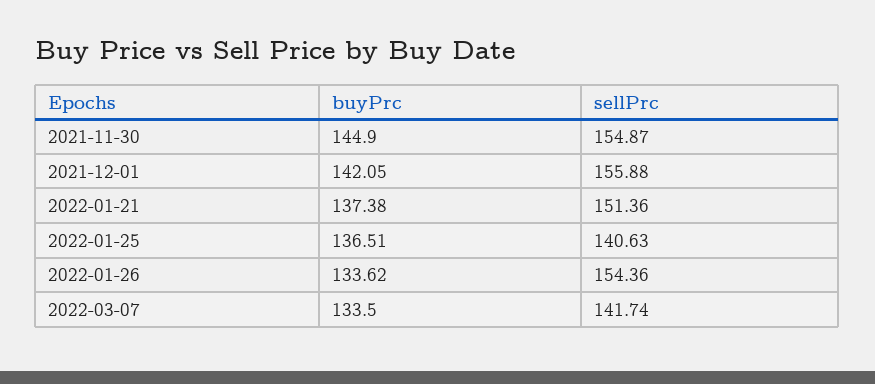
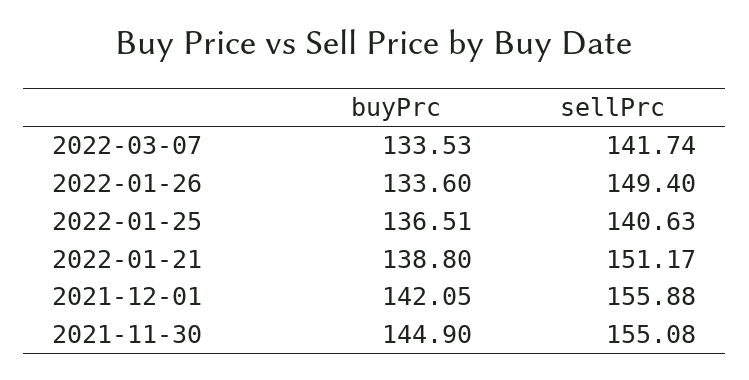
sellPrc, 2021-11-30: 154.87 -> 155.08
buyPrc, 2022-01-21: 137.38 -> 138.8
sellPrc, 2022-01-21: 151.36 -> 151.17
buyPrc, 2022-01-26: 133.62 -> 133.6
sellPrc, 2022-01-26: 154.36 -> 149.4
buyPrc, 2022-03-07: 133.5 -> 133.53

